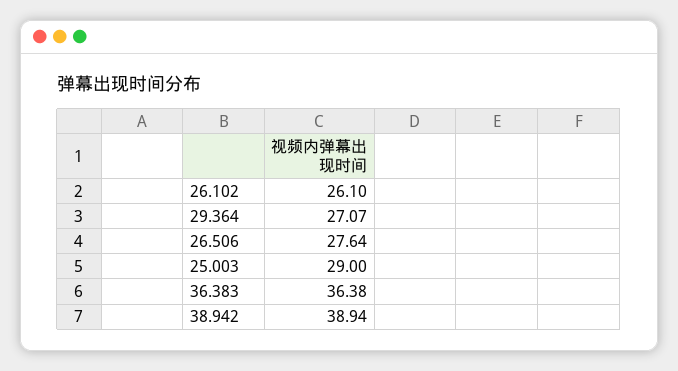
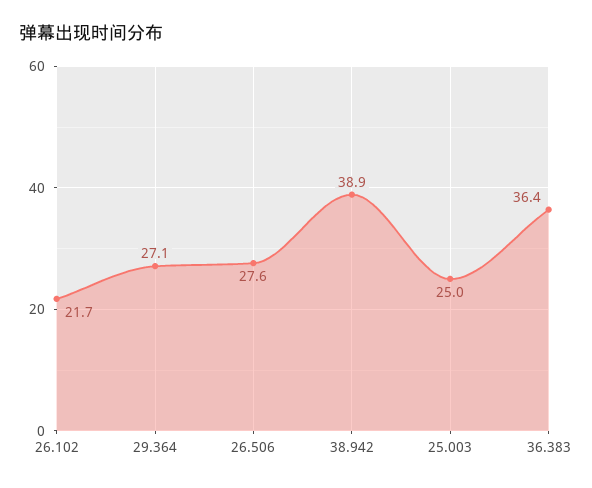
26.102: 26.1 -> 21.7
25.003: 29 -> 25

